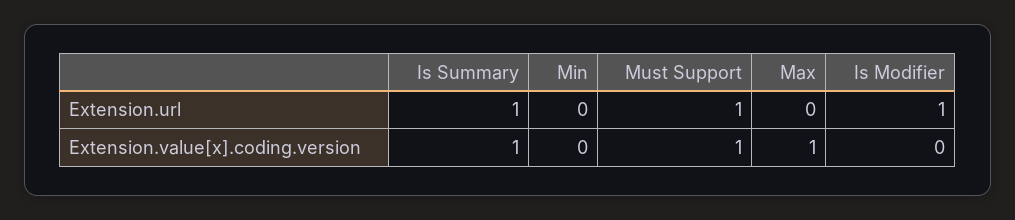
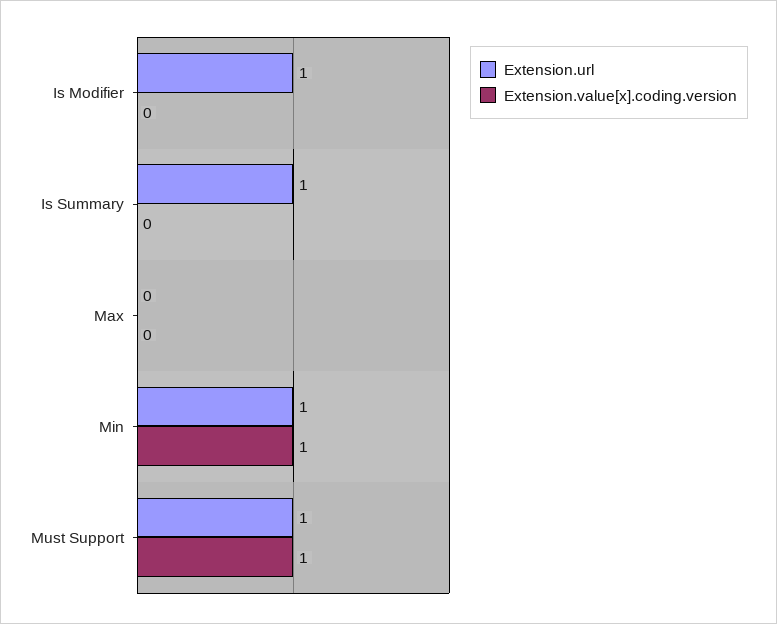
Extension.url, Min: 0 -> 1
Extension.value[x].coding.version, Is Summary: 1 -> 0
Extension.value[x].coding.version, Min: 0 -> 1
Extension.value[x].coding.version, Max: 1 -> 0

